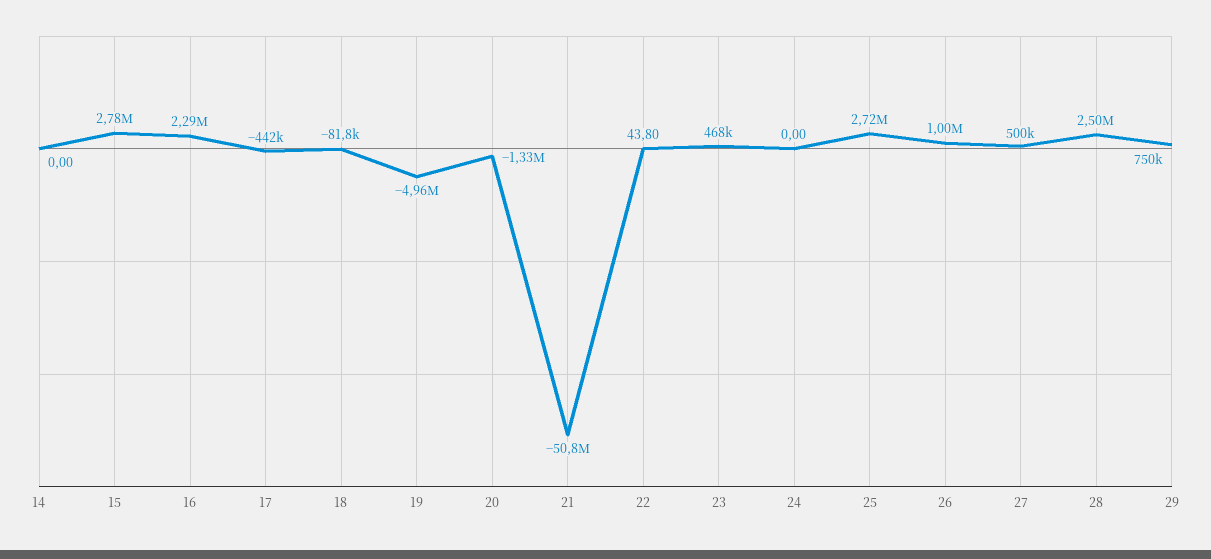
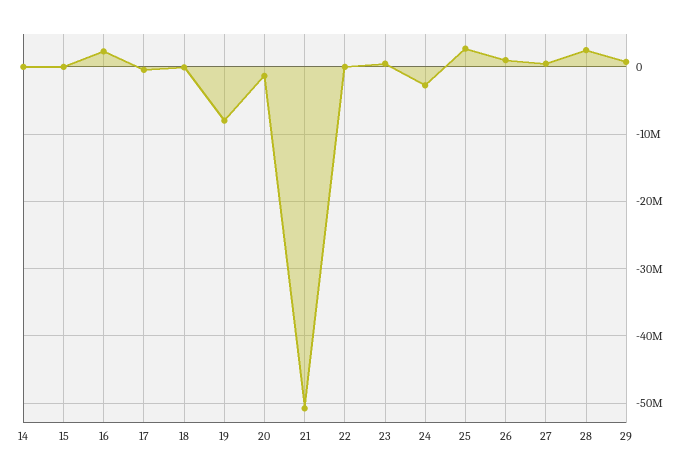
15: 2780000 -> 0
19: -4960000 -> -8000000
24: 0 -> -3000000

